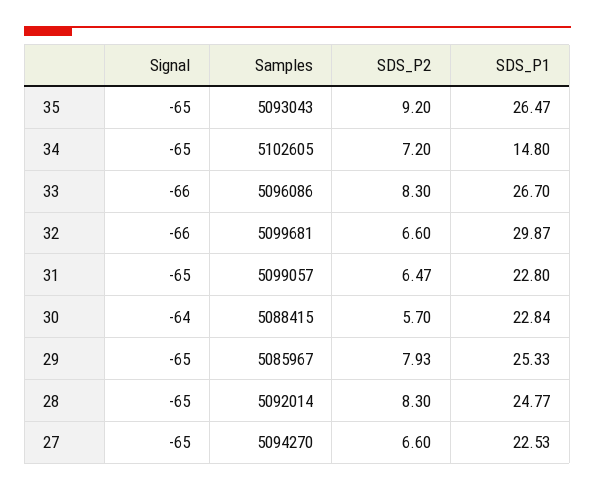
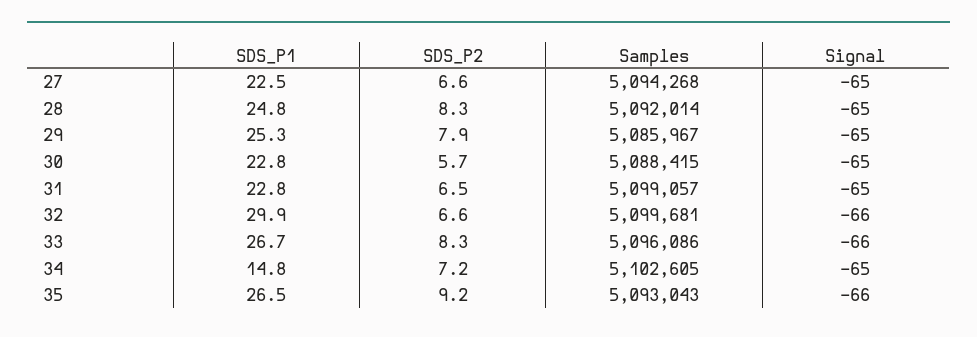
Signal, 35: -65 -> -66
Signal, 30: -64 -> -65
Samples, 27: 5094270 -> 5094268

